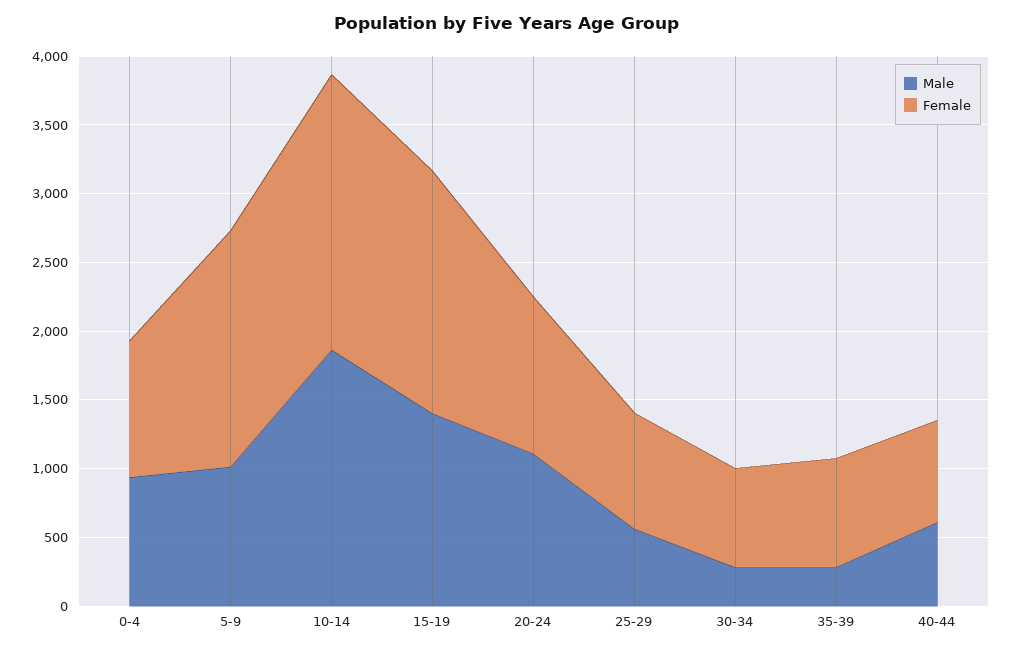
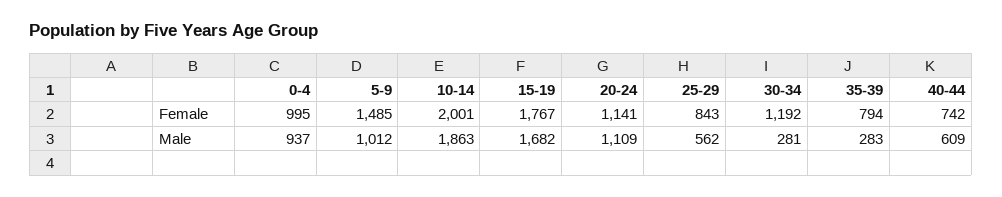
Female, 5-9: 1700 -> 1485
Male, 15-19: 1400 -> 1682
Female, 30-34: 700 -> 1192

